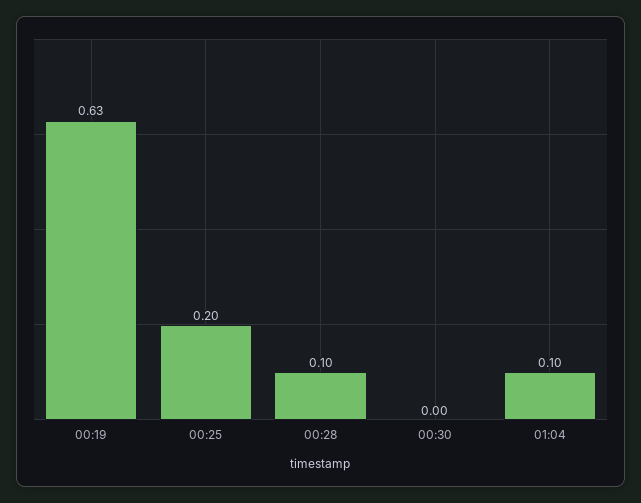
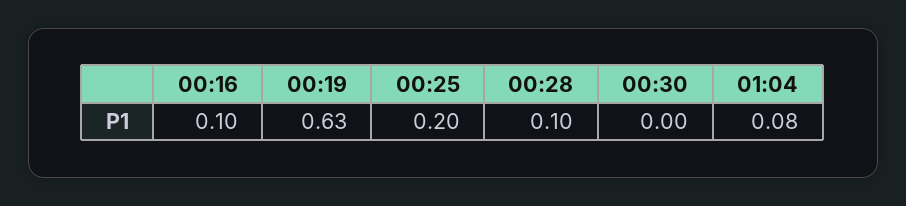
01:04: 0.1 -> 0.08
00:16: none -> 0.1

